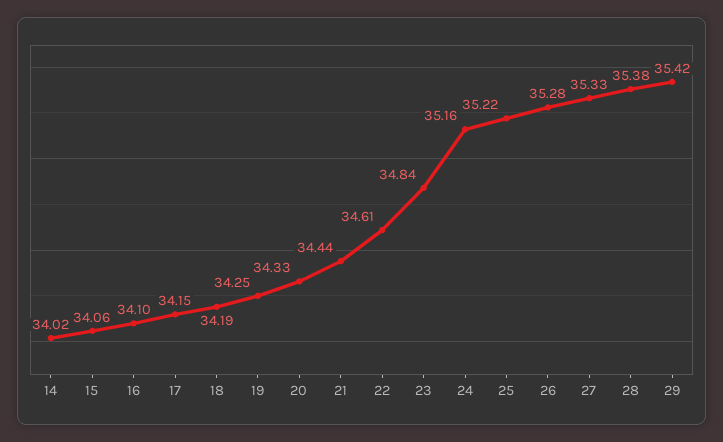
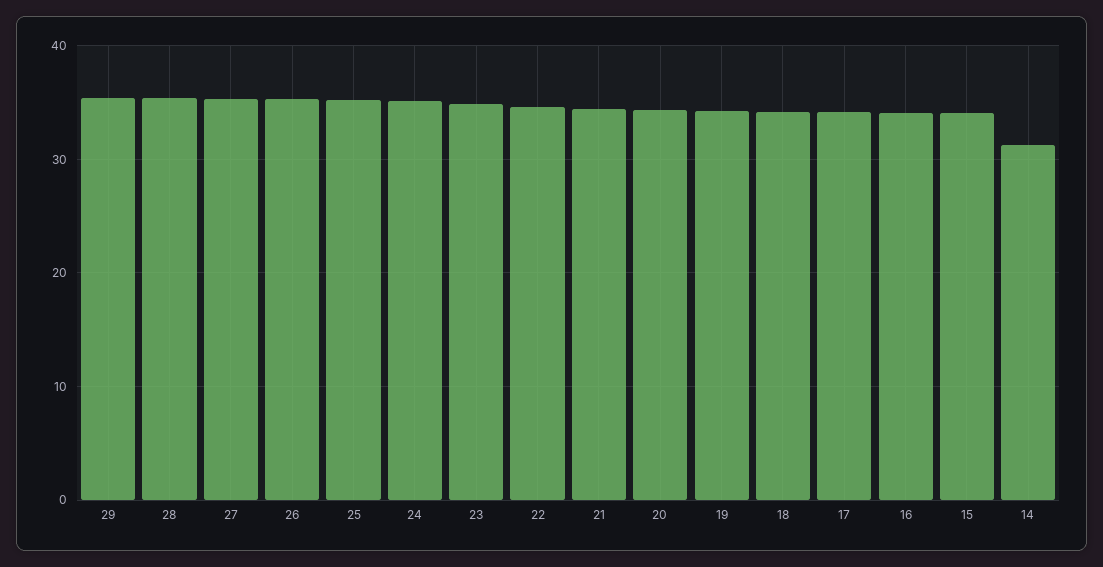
14: 34.02 -> 31

